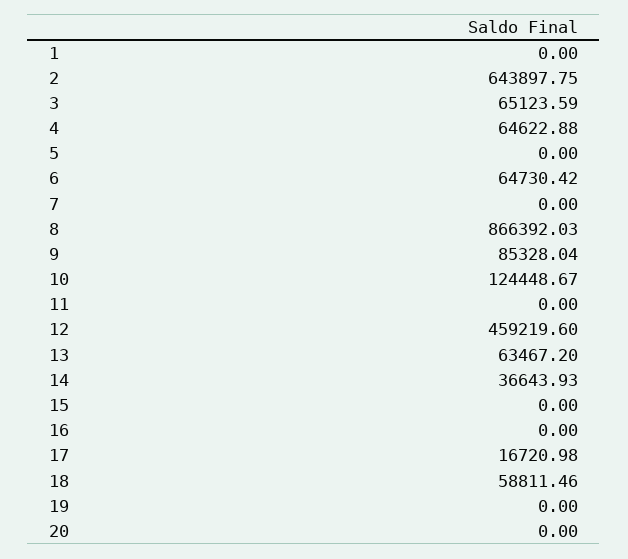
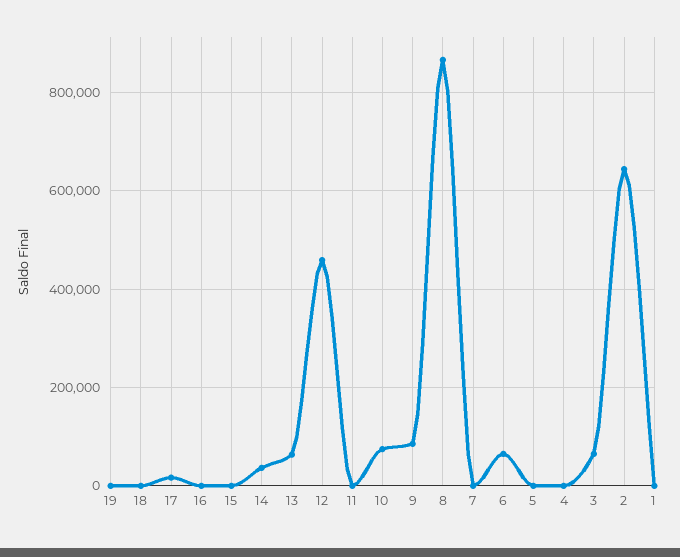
4: 64622.88 -> 0
10: 124448.67 -> 80000
18: 58811.46 -> 0
20: 0 -> none

